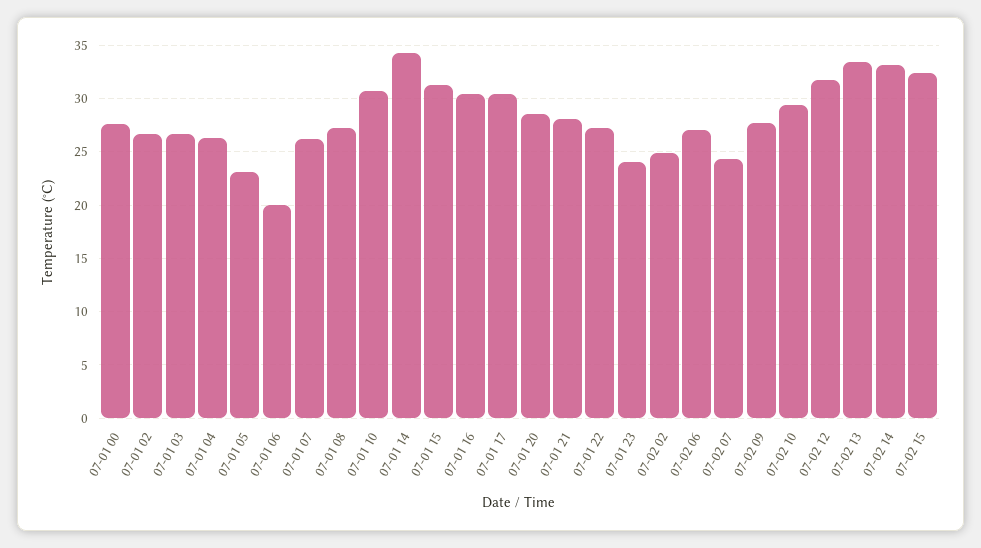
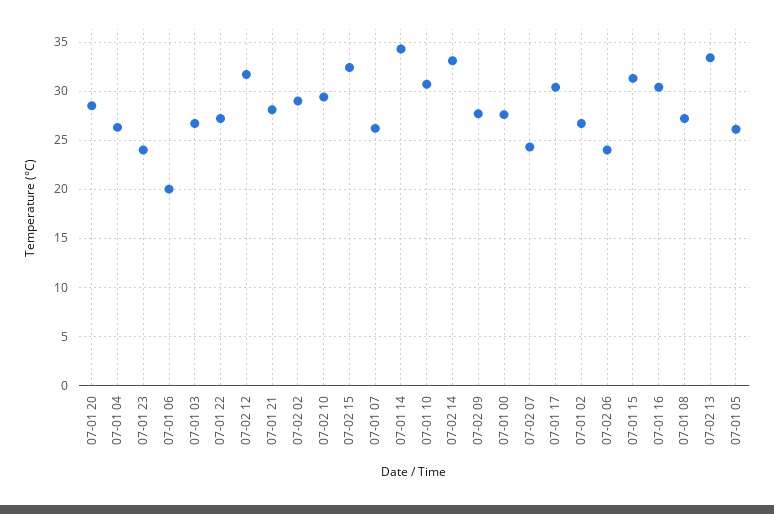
07-01 05: 23 -> 26
07-02 02: 25 -> 29
07-02 06: 27 -> 24

